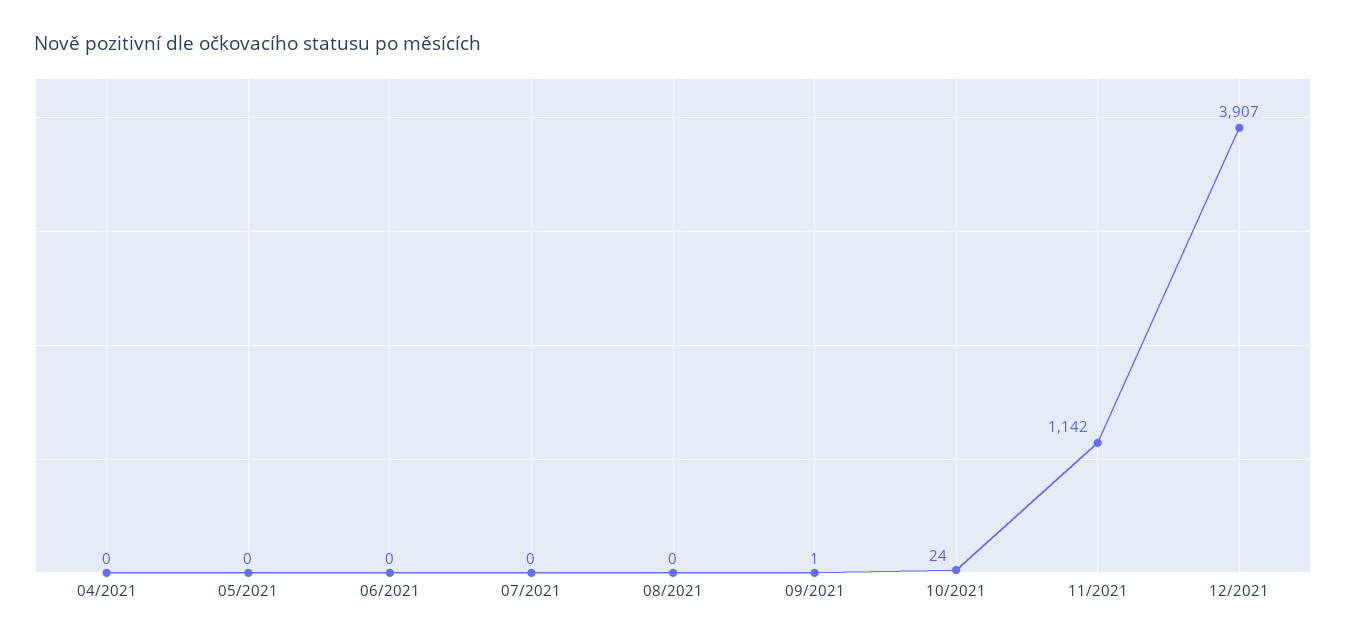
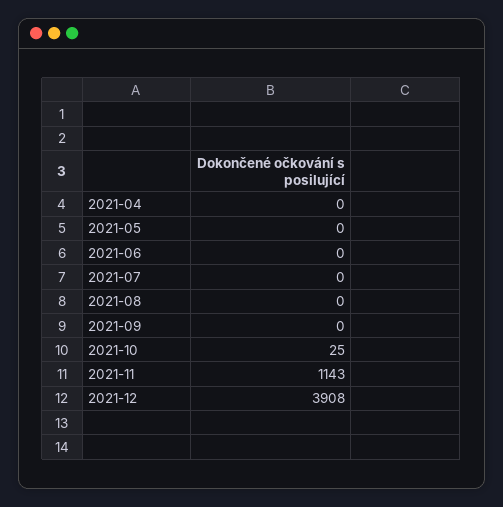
09/2021: 1 -> 0
10/2021: 24 -> 25
11/2021: 1142 -> 1143
12/2021: 3907 -> 3908

